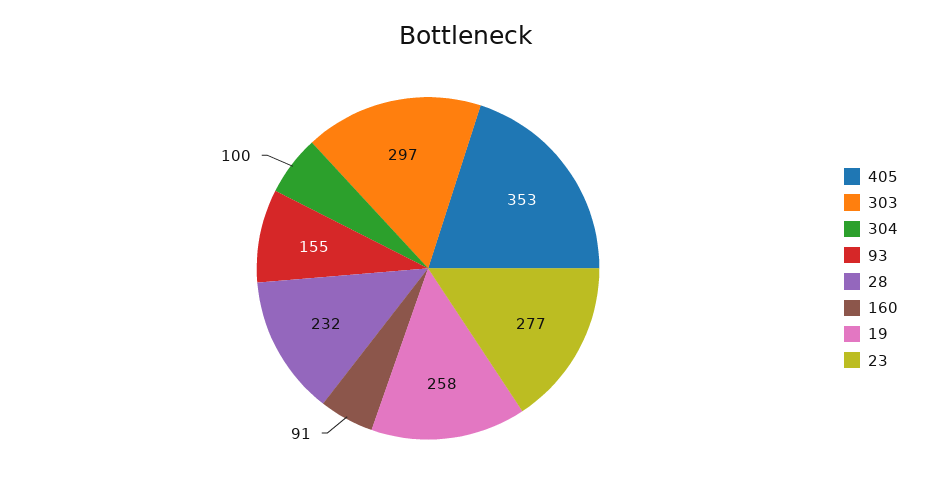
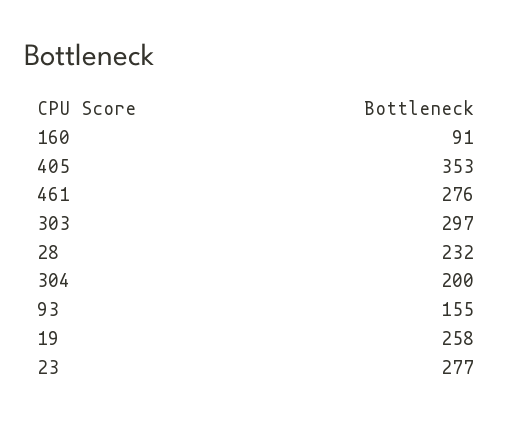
304: 100 -> 200
461: none -> 276

